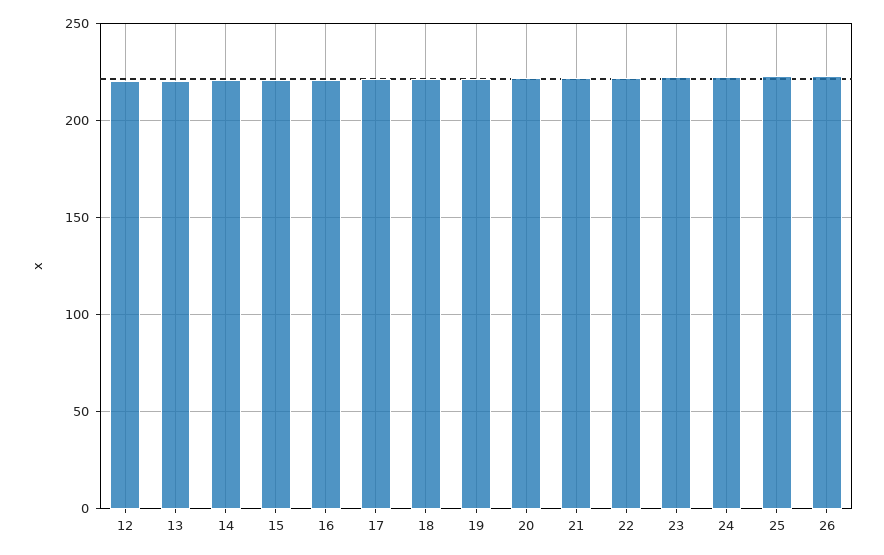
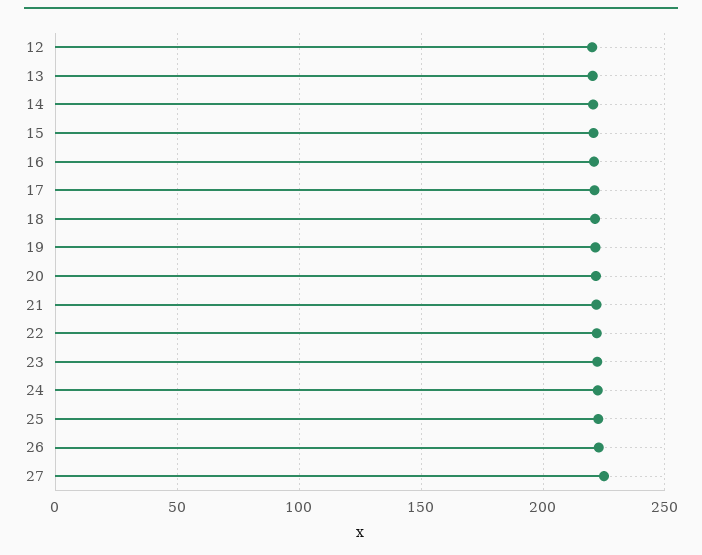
27: none -> 225

